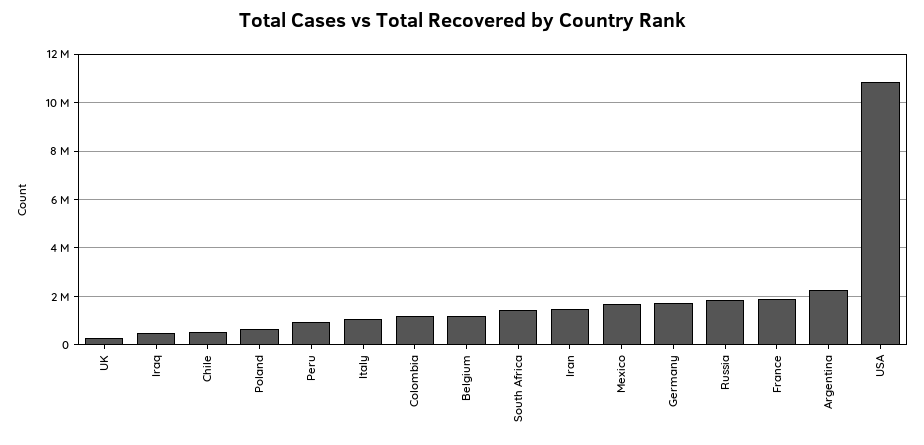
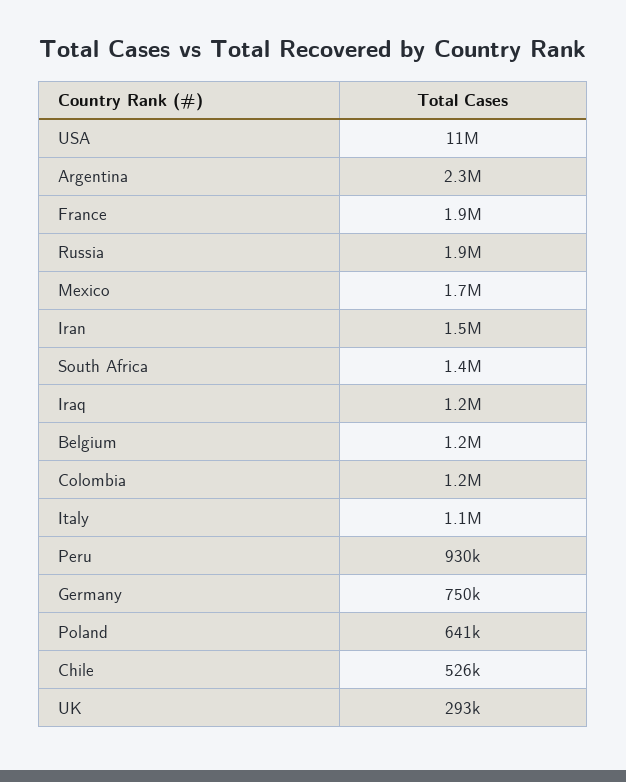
Iraq: 500000 -> 1200000
Germany: 1750000 -> 750000

